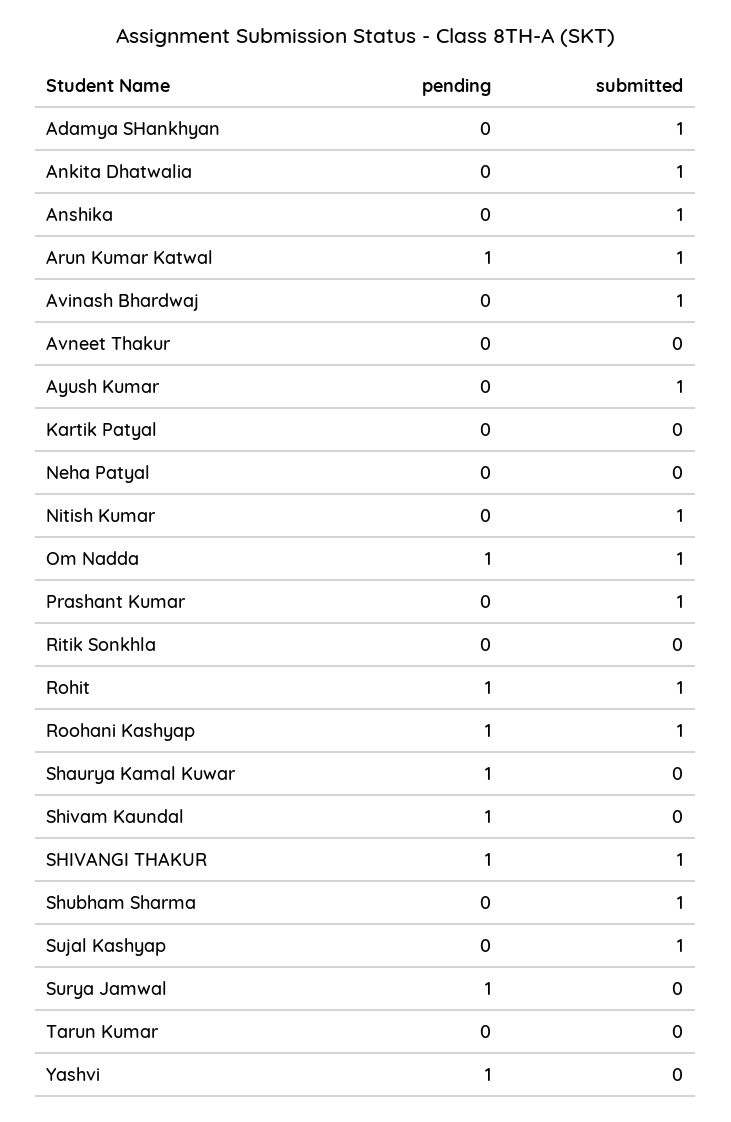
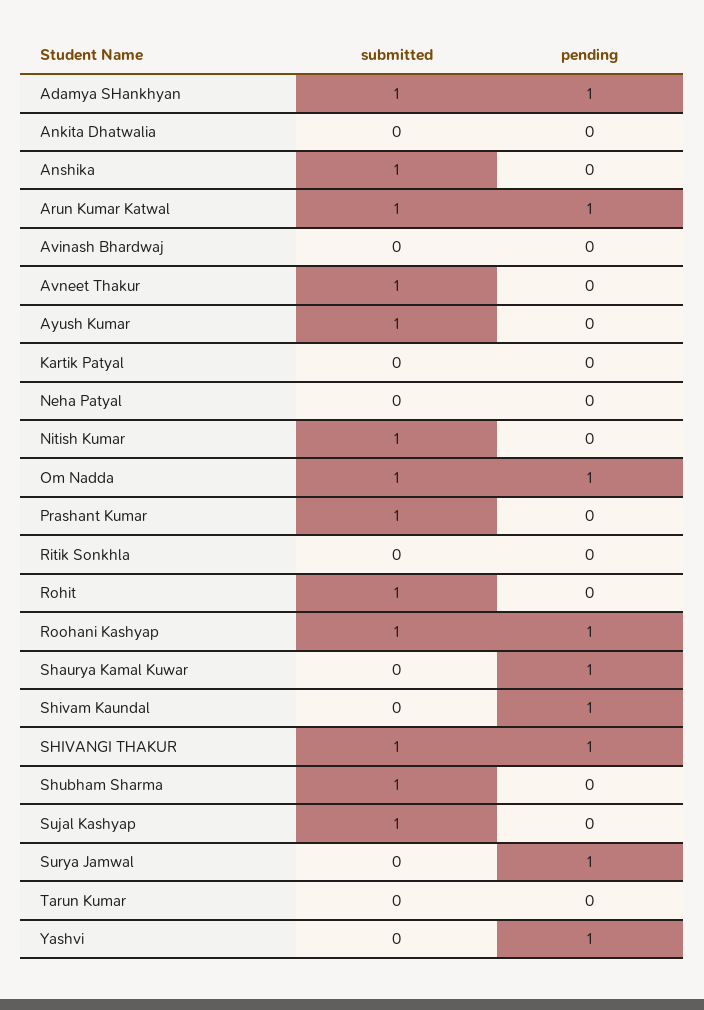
pending, Adamya SHankhyan: 0 -> 1
submitted, Ankita Dhatwalia: 1 -> 0
submitted, Avinash Bhardwaj: 1 -> 0
submitted, Avneet Thakur: 0 -> 1
pending, Rohit: 1 -> 0

